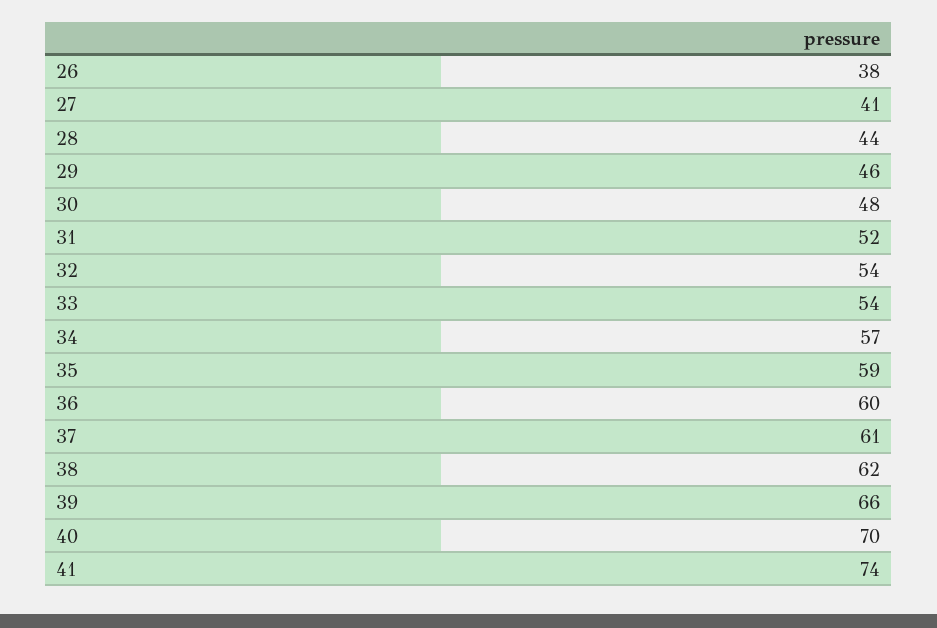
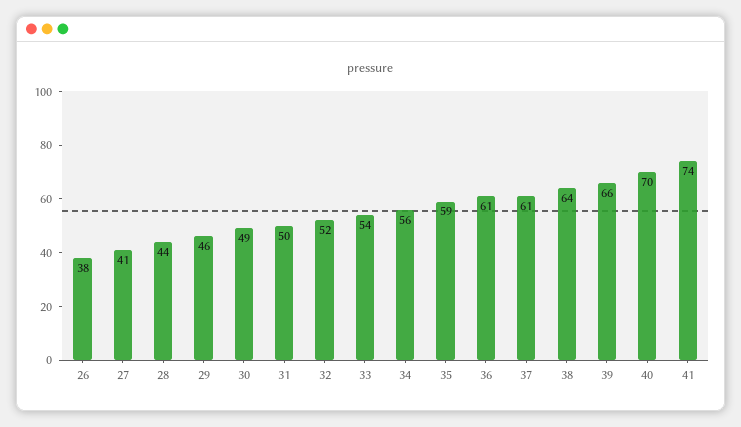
30: 48 -> 49
31: 52 -> 50
32: 54 -> 52
34: 57 -> 56
36: 60 -> 61
38: 62 -> 64

